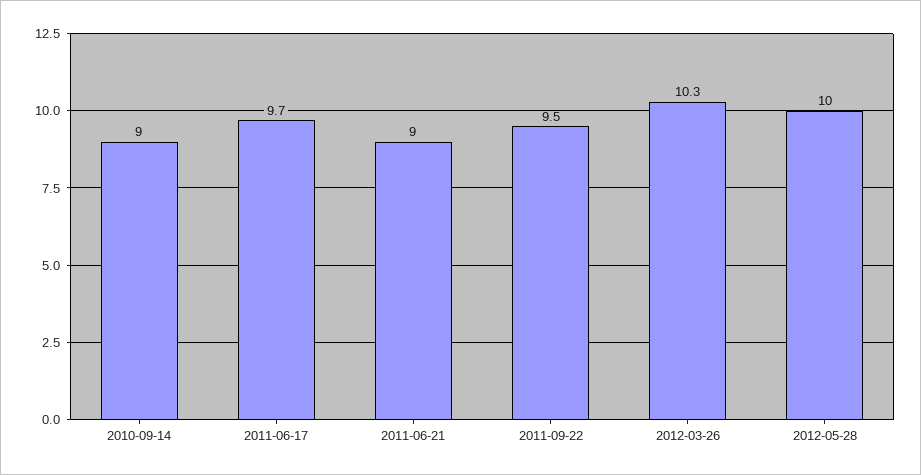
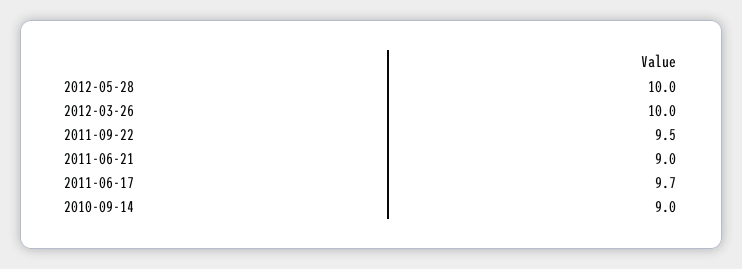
2012-03-26: 10.3 -> 10

